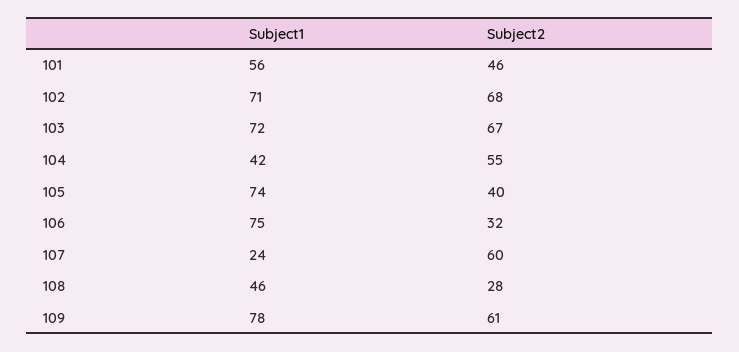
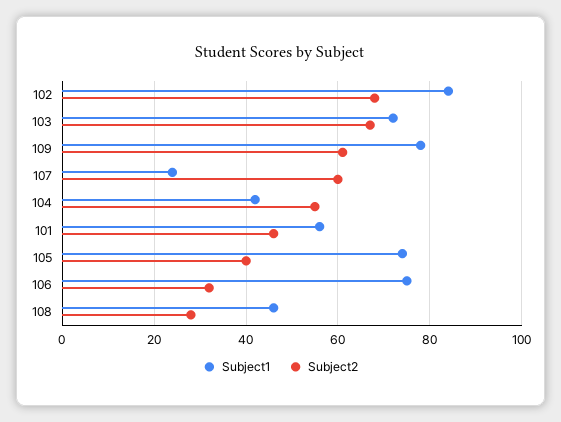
Subject1, 102: 71 -> 85

